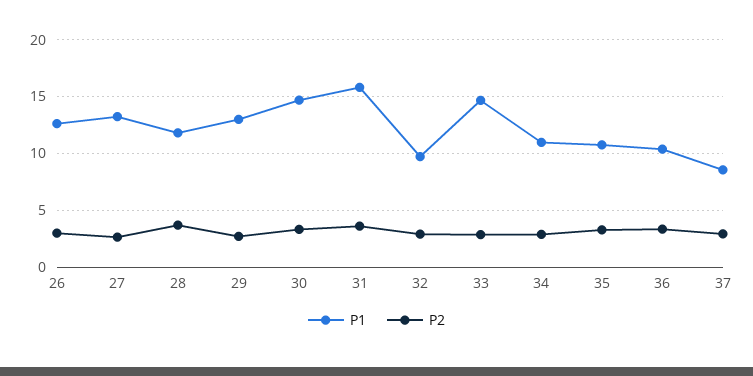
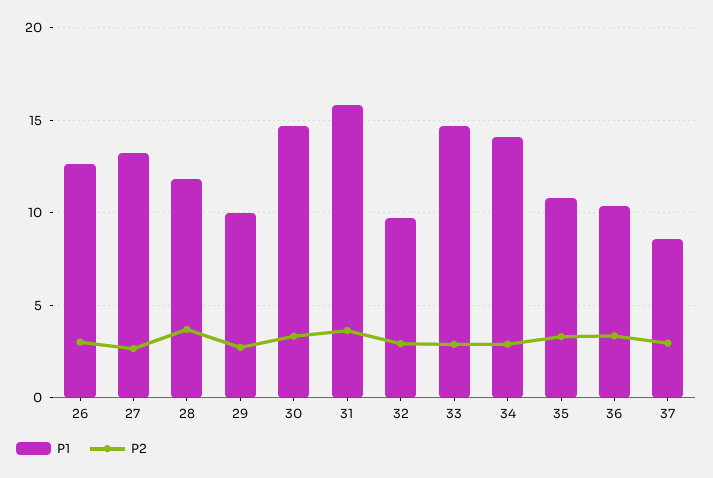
P1, 29: 13 -> 10
P1, 34: 11 -> 14

